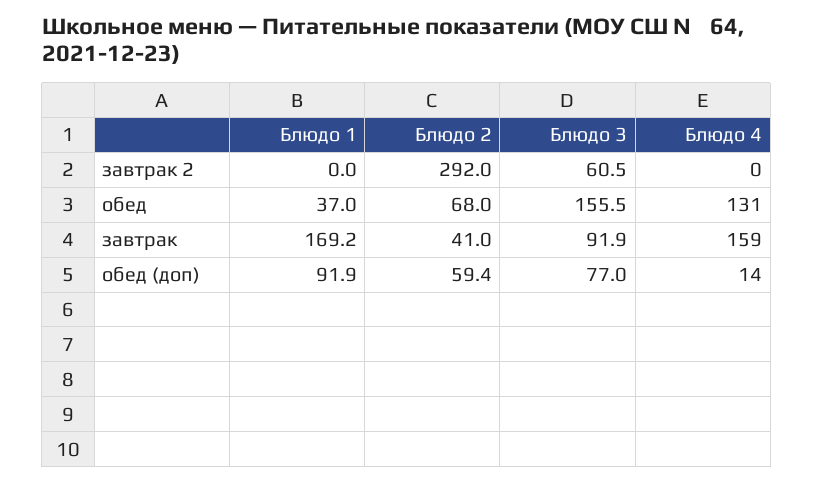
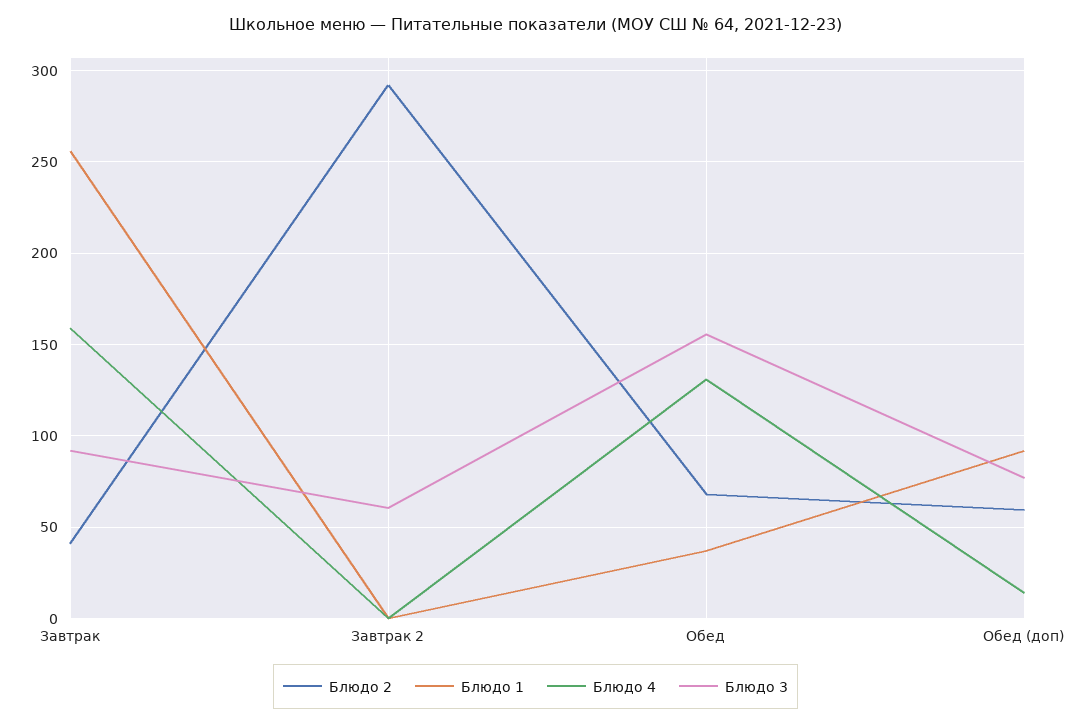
Блюдо 1, завтрак: 169.2 -> 255

